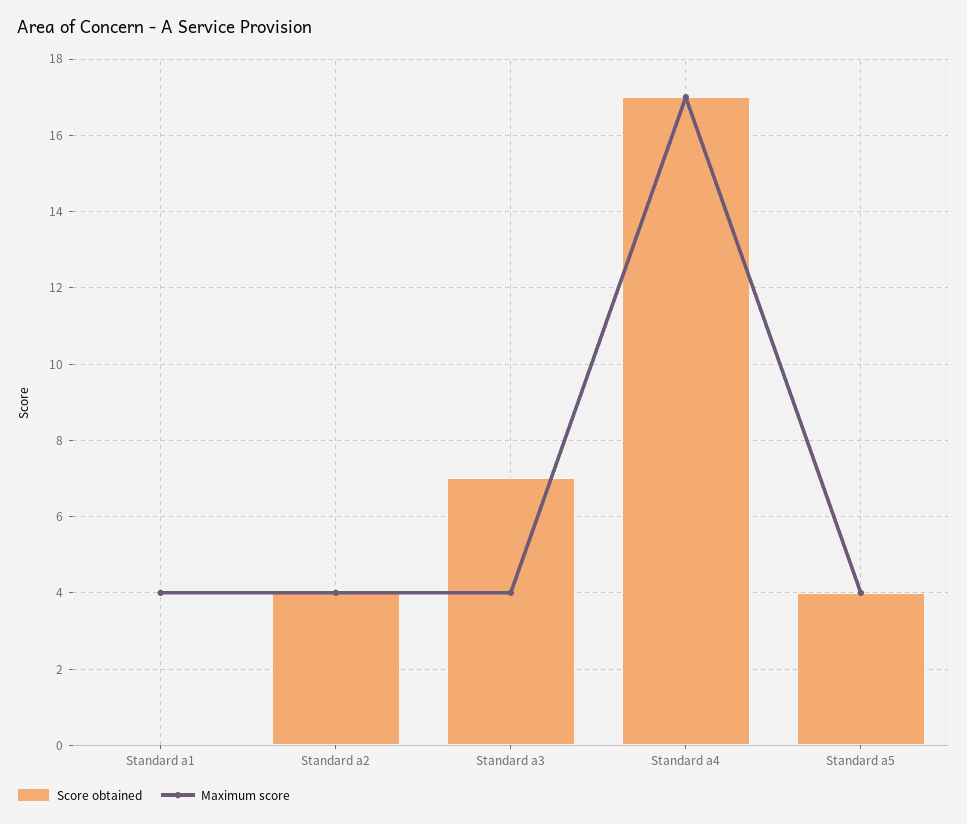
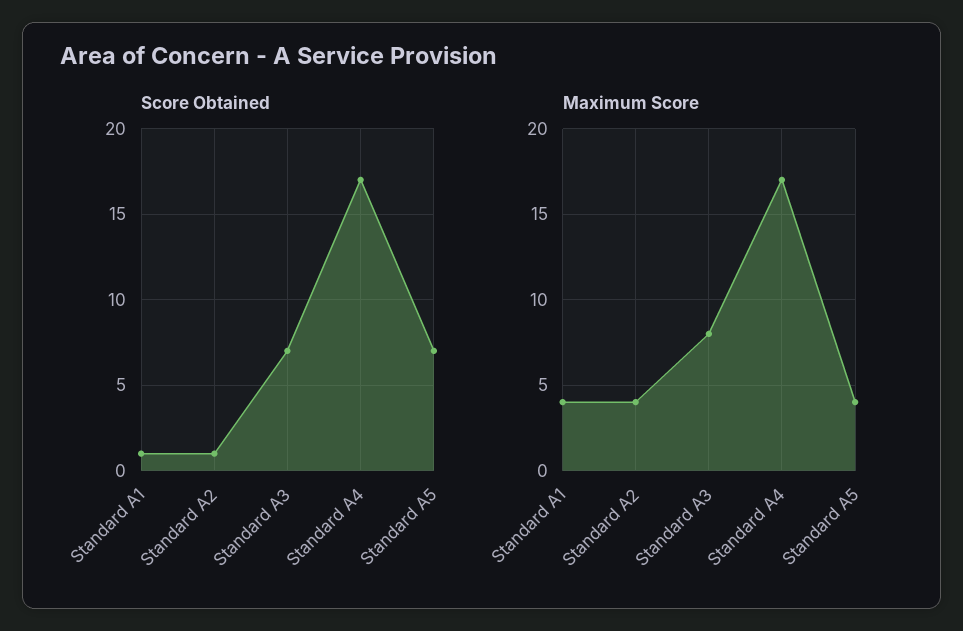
Score obtained, Standard a1: 0 -> 1
Score obtained, Standard a2: 4 -> 1
Maximum score, Standard a3: 4 -> 8
Score obtained, Standard a5: 4 -> 7

